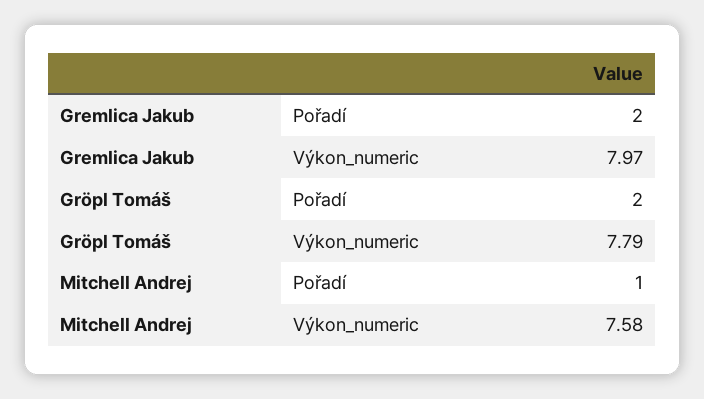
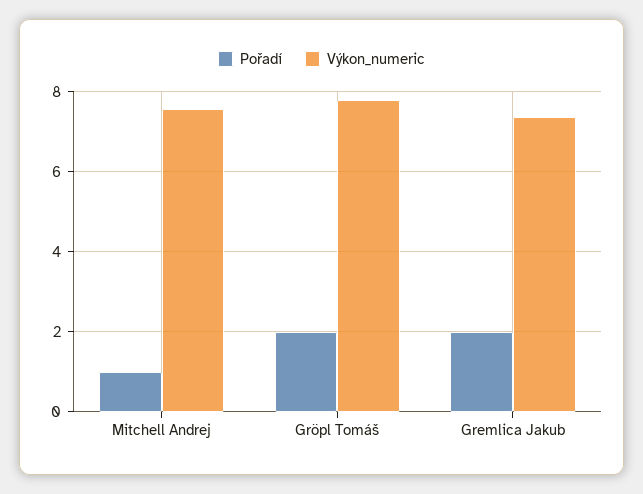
Výkon_numeric, Gremlica Jakub: 7.97 -> 7.4

